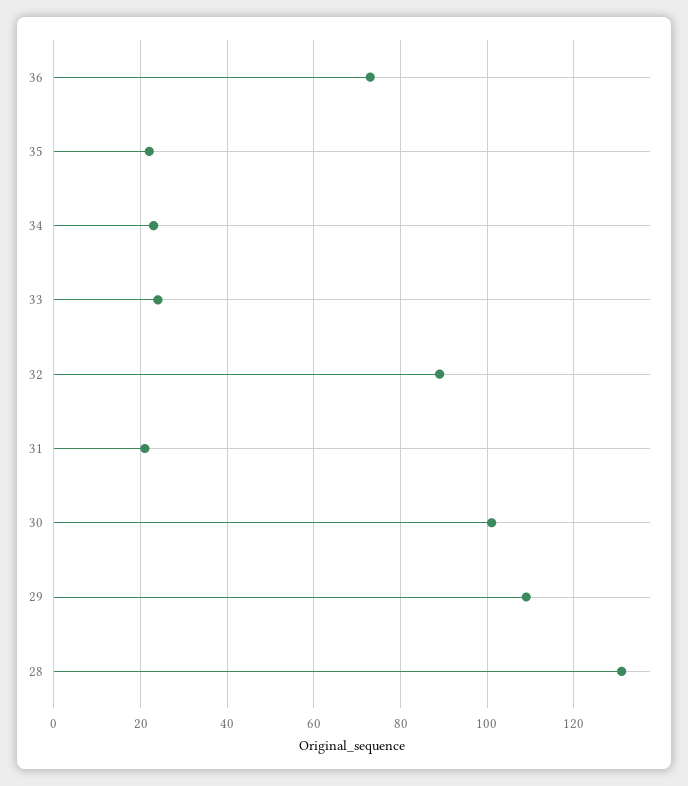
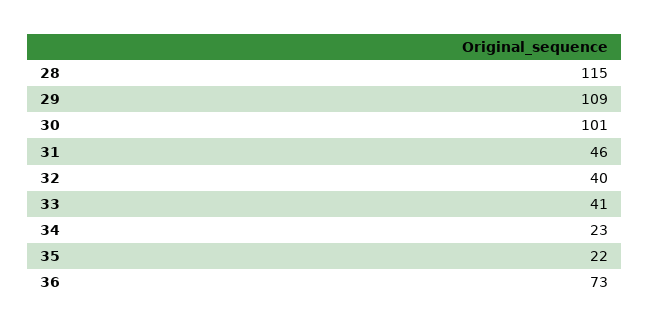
33: 25 -> 41
32: 90 -> 40
31: 20 -> 46
28: 130 -> 115

